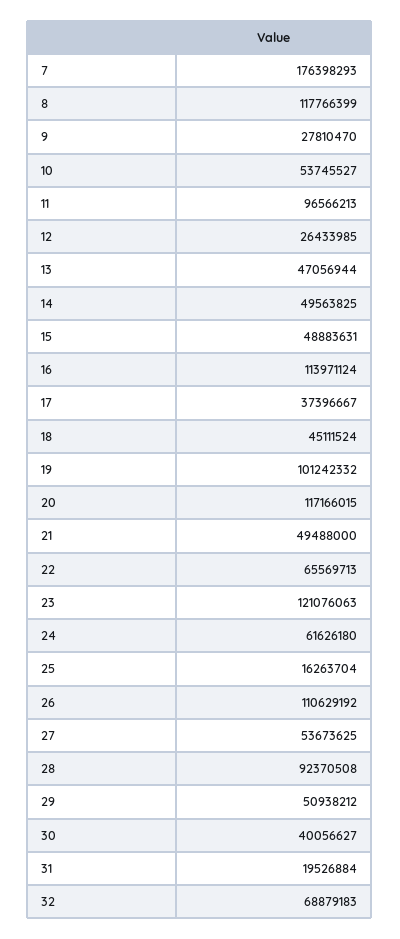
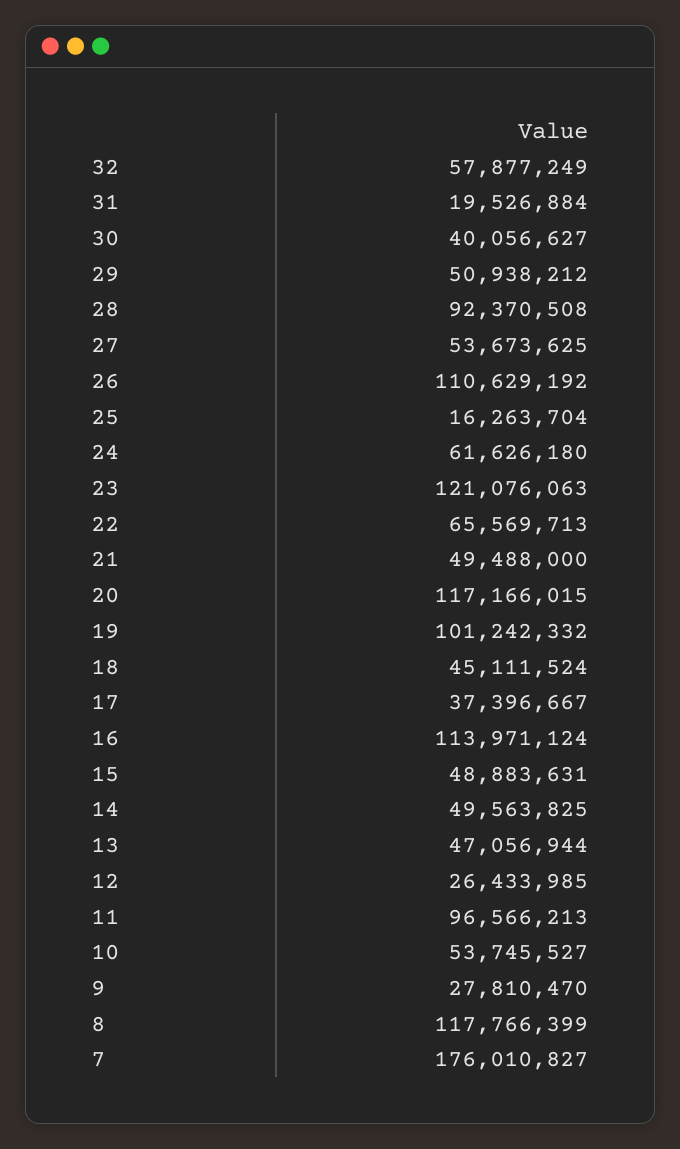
7: 176398293 -> 176010827
32: 68879183 -> 57877249

